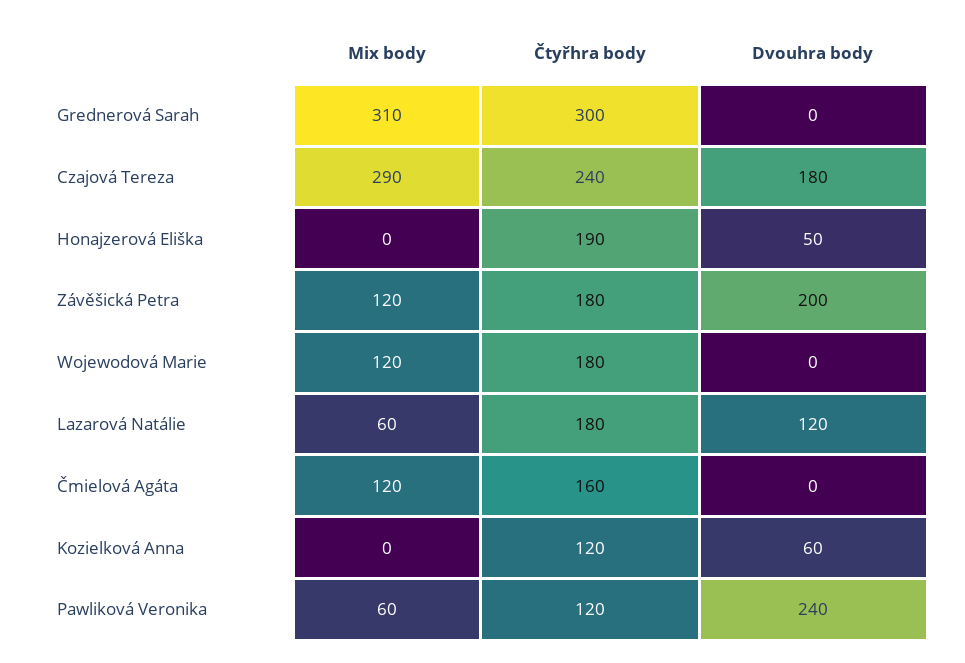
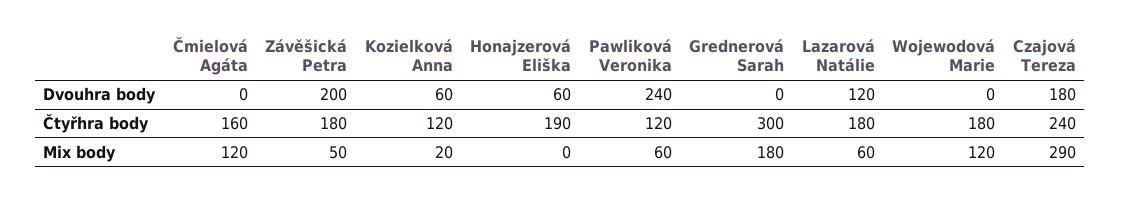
Mix body, Grednerová Sarah: 310 -> 180
Dvouhra body, Honajzerová Eliška: 50 -> 60
Mix body, Závěšická Petra: 120 -> 50
Mix body, Kozielková Anna: 0 -> 20

